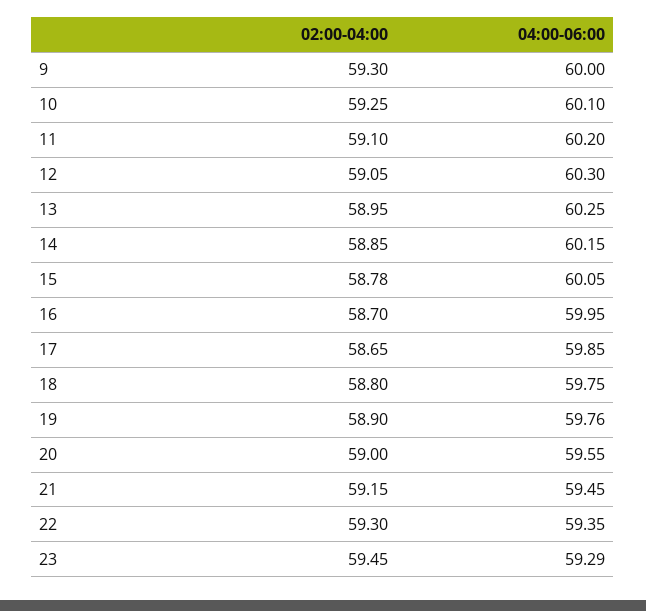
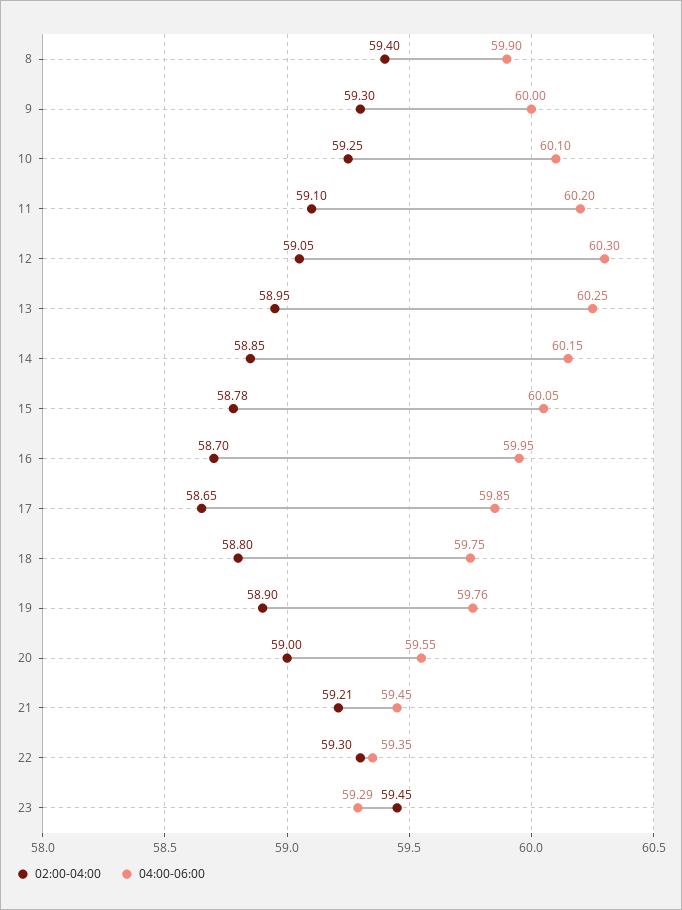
02:00-04:00, 21: 59.15 -> 59.21
02:00-04:00, 8: none -> 59.4
04:00-06:00, 8: none -> 59.9

